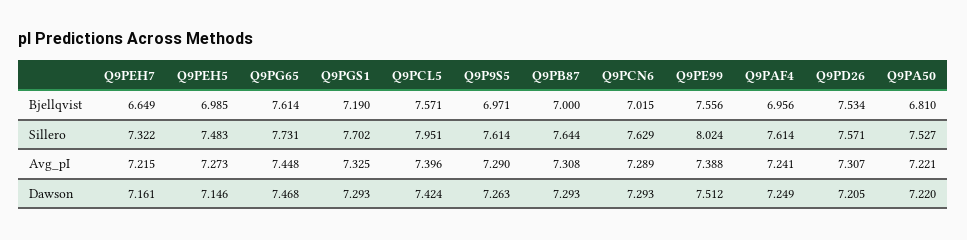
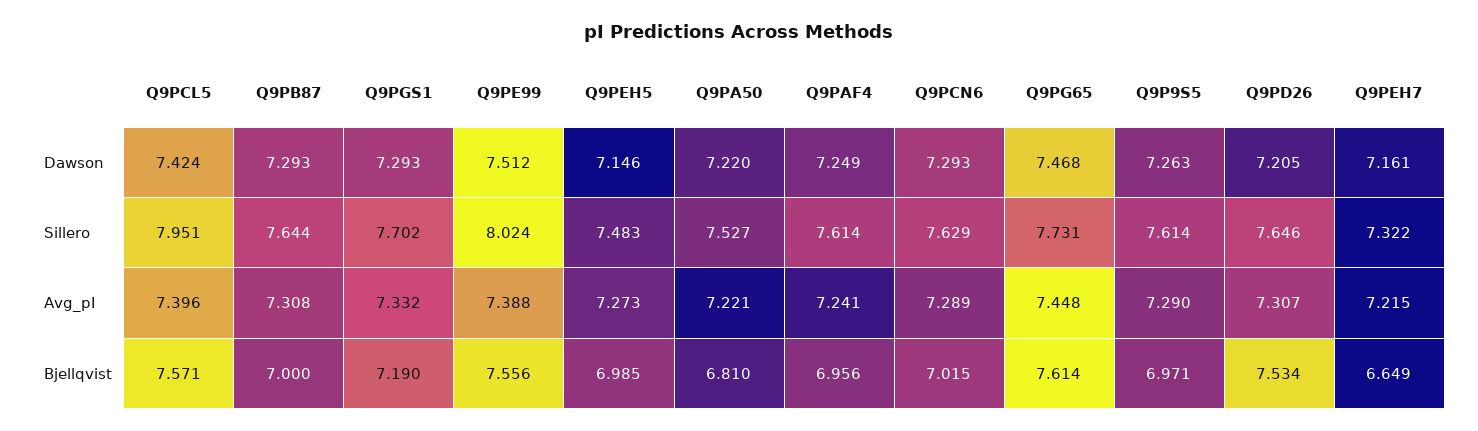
Q9PD26, Sillero: 7.571 -> 7.646
Q9PGS1, Avg_pI: 7.325 -> 7.332

